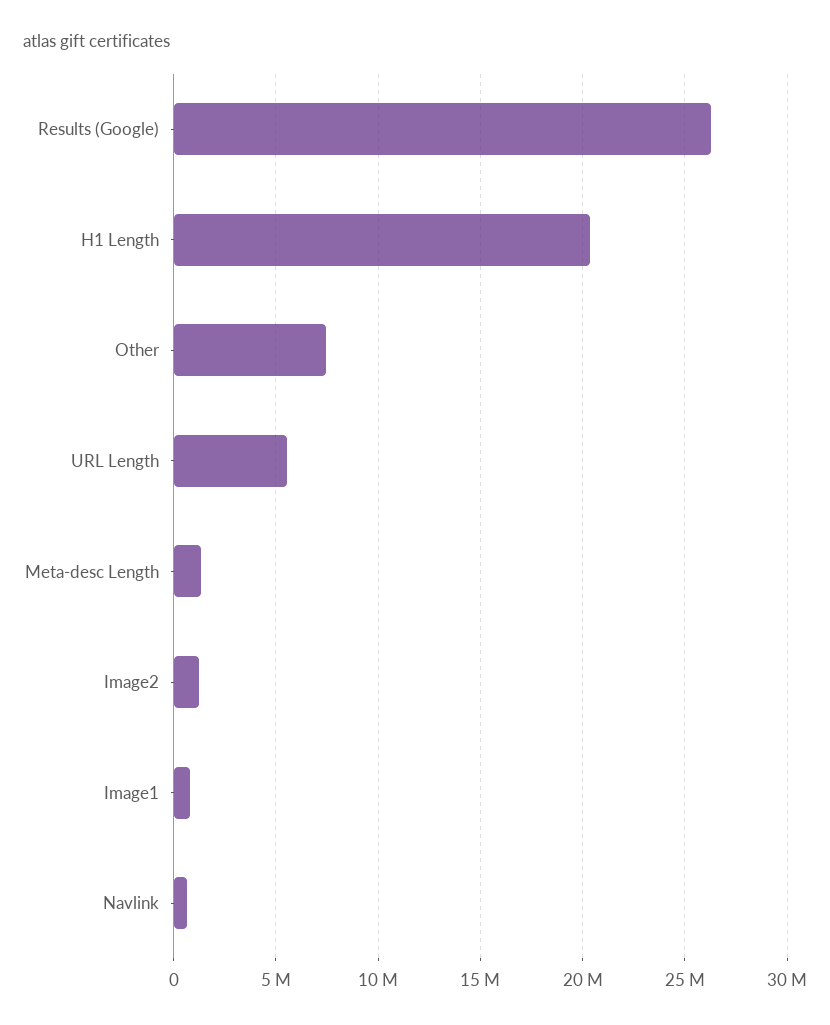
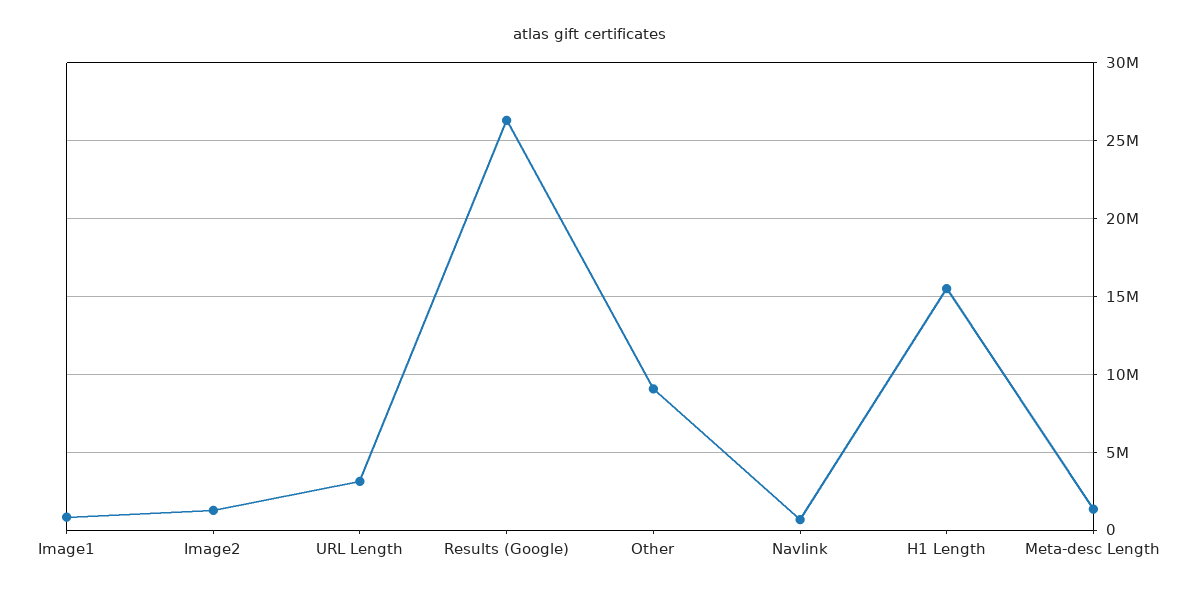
H1 Length: 20500000 -> 15500000
Other: 7500000 -> 9000000
URL Length: 5500000 -> 3000000

